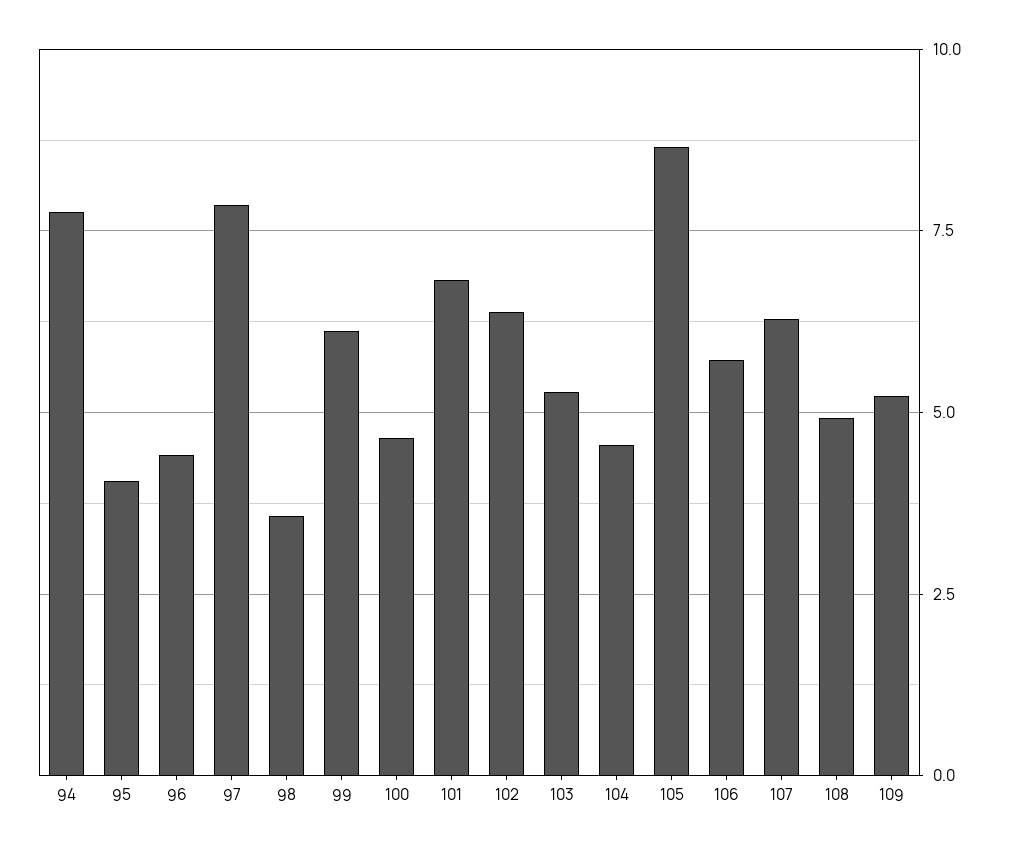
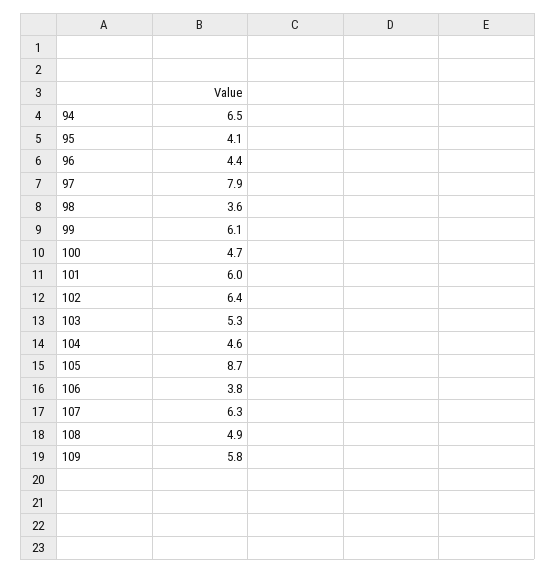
94: 7.75 -> 6.5
101: 6.75 -> 6
106: 5.75 -> 3.8
109: 5.25 -> 5.8

